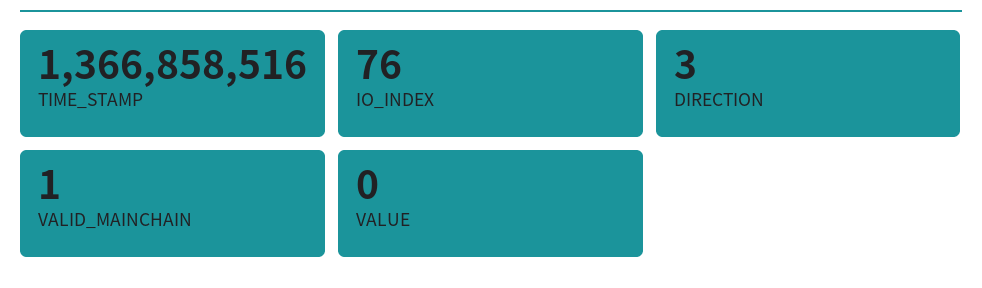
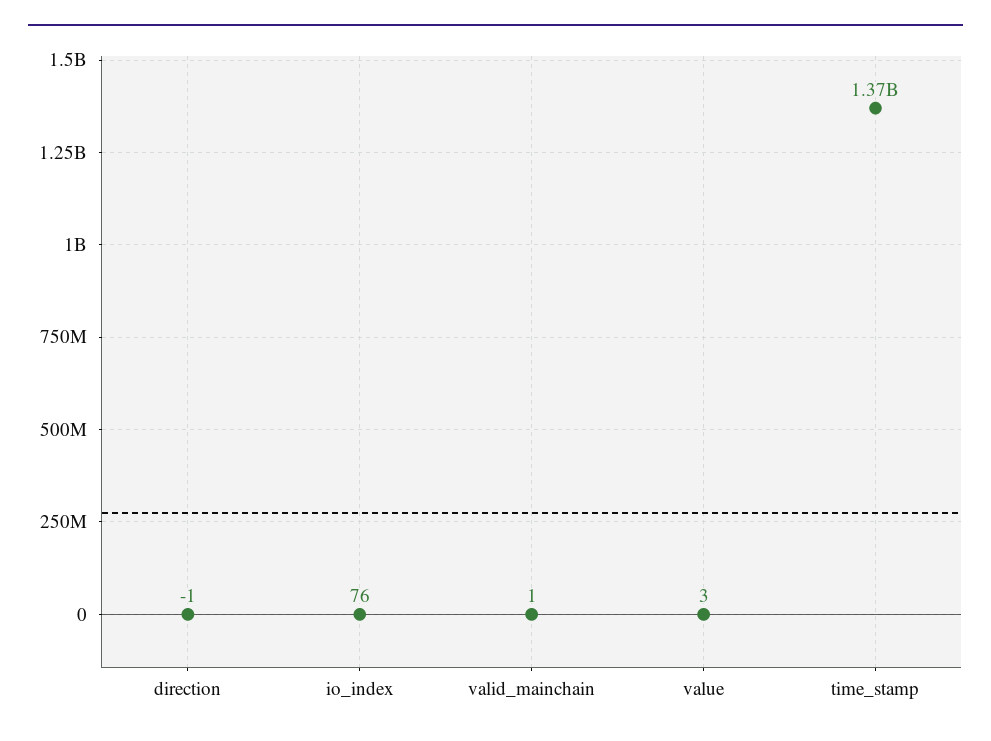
DIRECTION: 3 -> -1
VALUE: 0 -> 3

